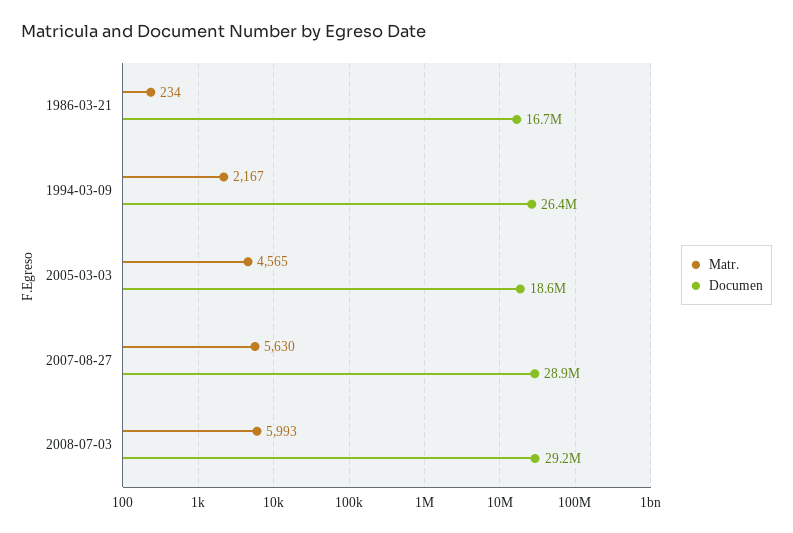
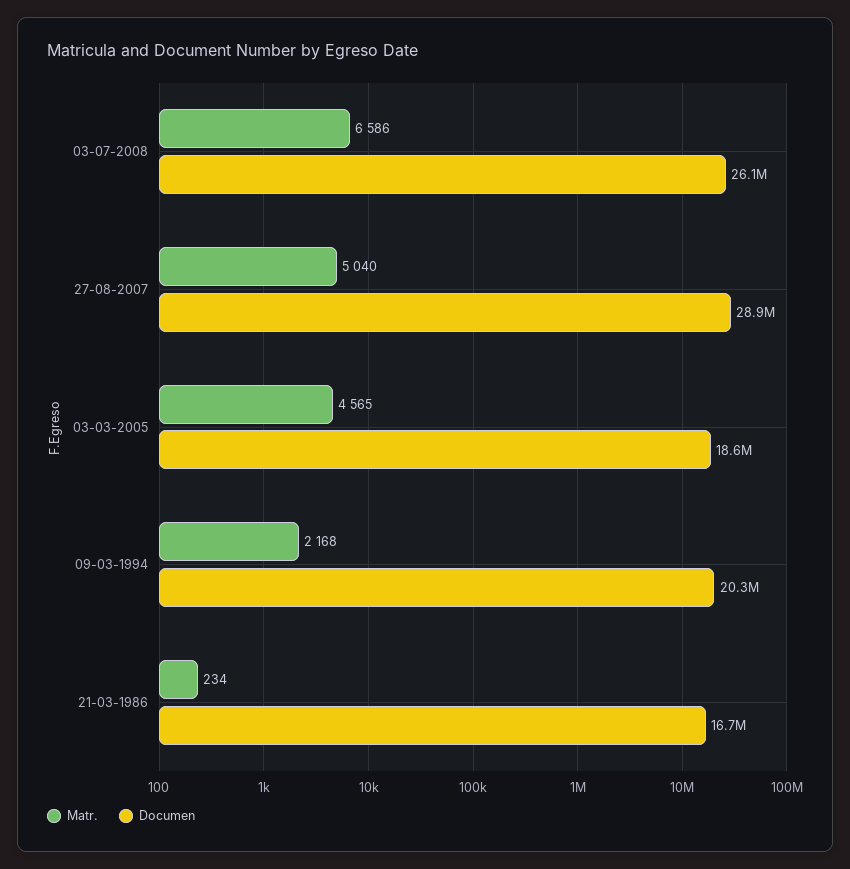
Matr., 1994-03-09: 2167 -> 2168
Documen, 1994-03-09: 26400000 -> 20300000
Matr., 2007-08-27: 5630 -> 5040
Matr., 2008-07-03: 5993 -> 6586
Documen, 2008-07-03: 29200000 -> 26100000

